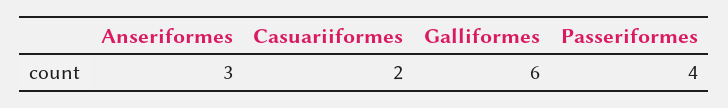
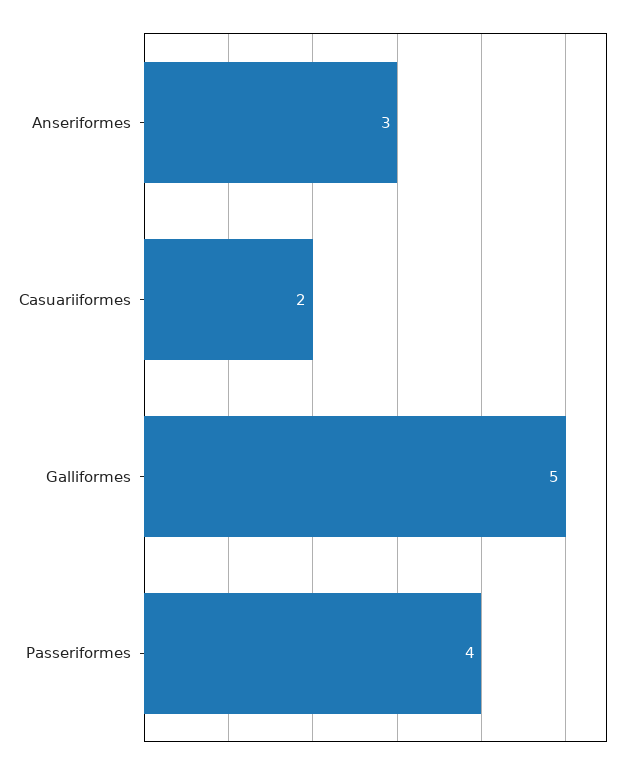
Galliformes: 6 -> 5

